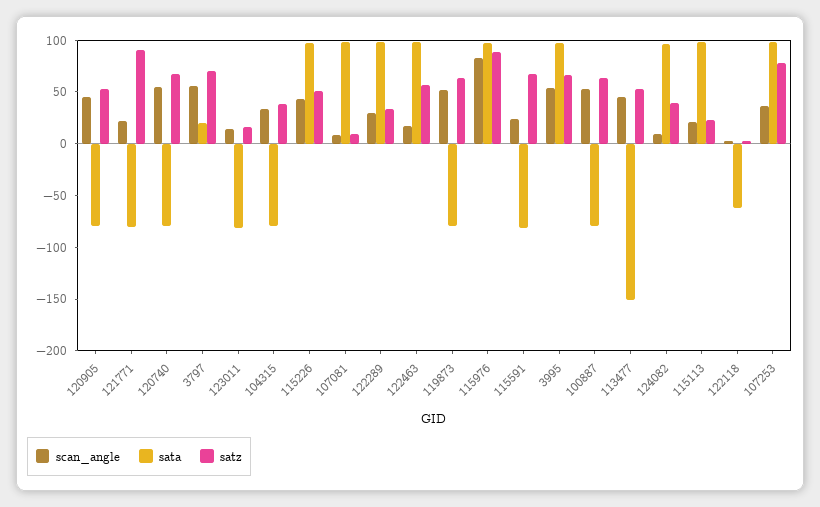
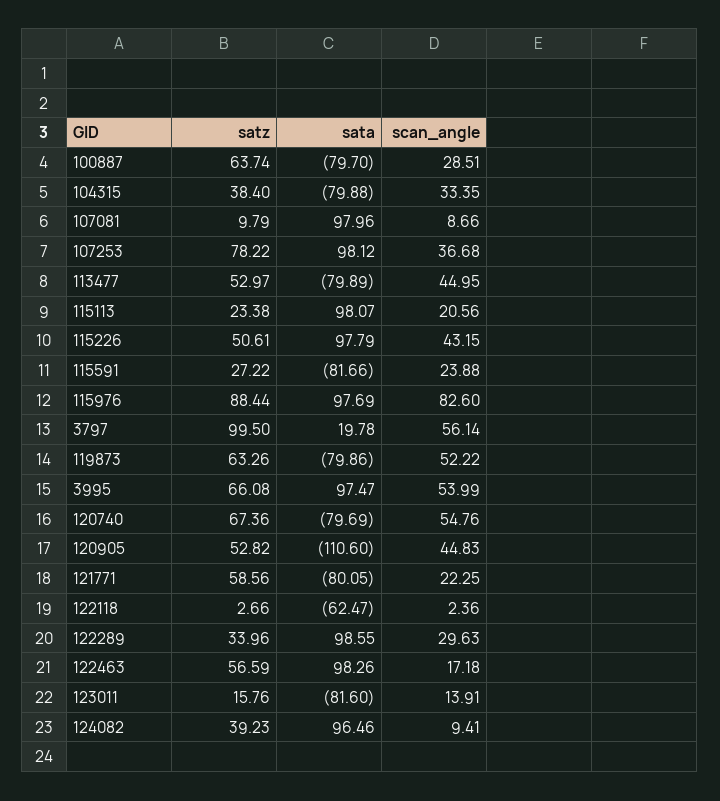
sata, 120905: -80 -> -110.6
satz, 121771: 90 -> 58.56
satz, 3797: 70 -> 99.5
satz, 115591: 70 -> 27.22
scan_angle, 100887: 50 -> 28.51
sata, 113477: -150 -> -79.89

